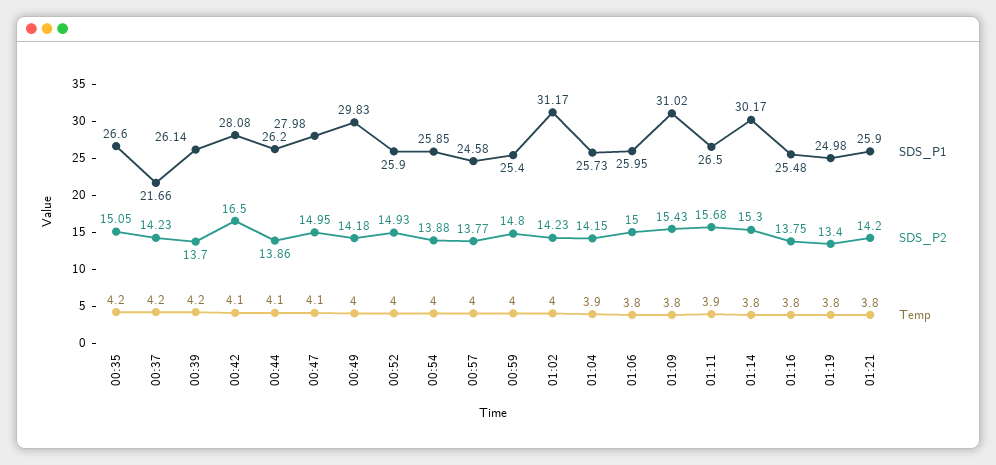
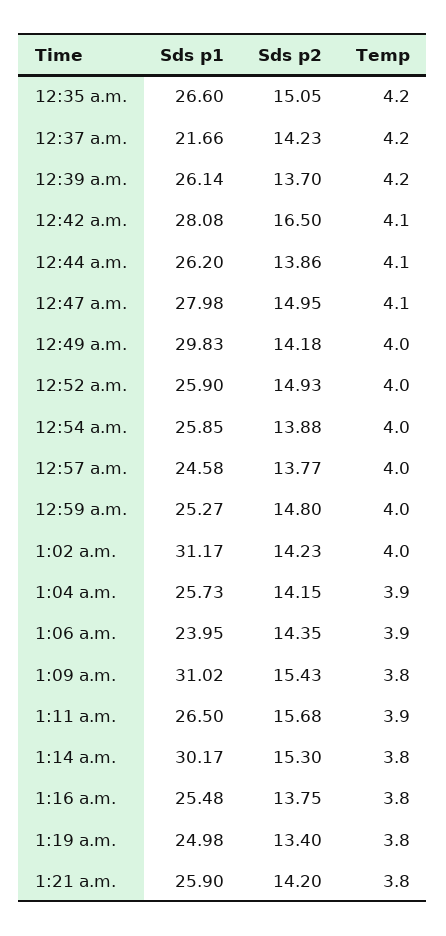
SDS_P1, 00:59: 25.4 -> 25.27
SDS_P1, 01:06: 25.95 -> 23.95
SDS_P2, 01:06: 15 -> 14.35
Temp, 01:06: 3.8 -> 3.9

